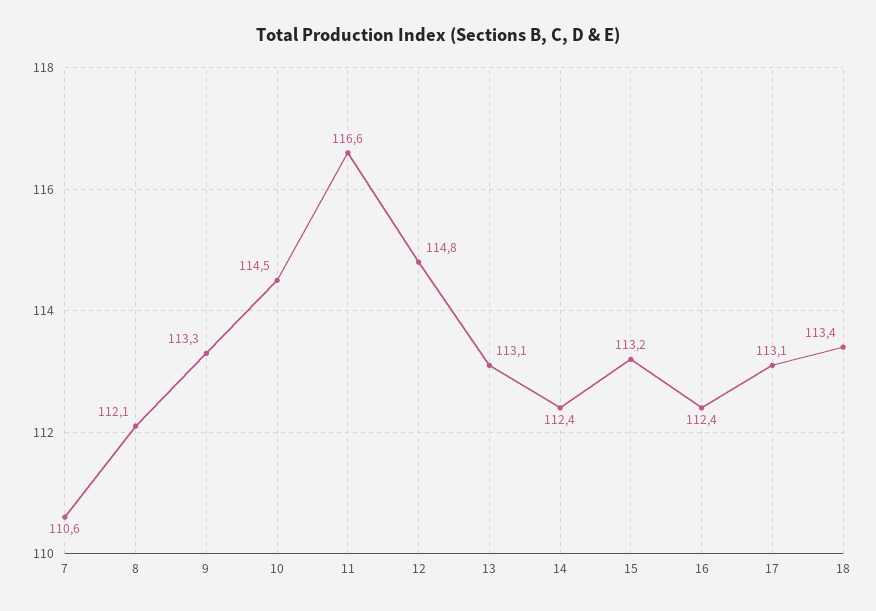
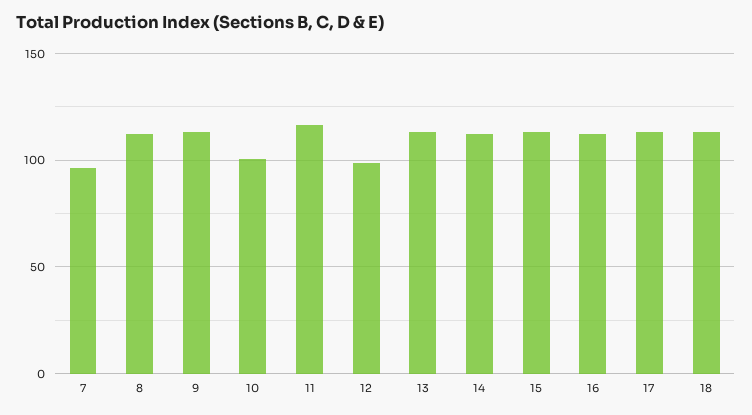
7: 110.6 -> 95
10: 114.5 -> 100
12: 114.8 -> 100

